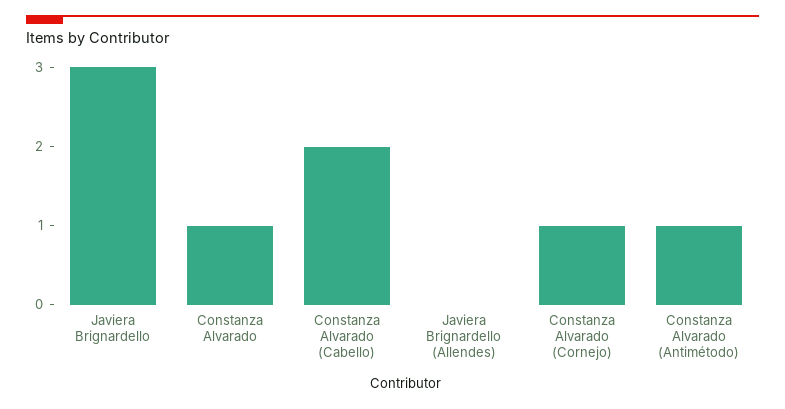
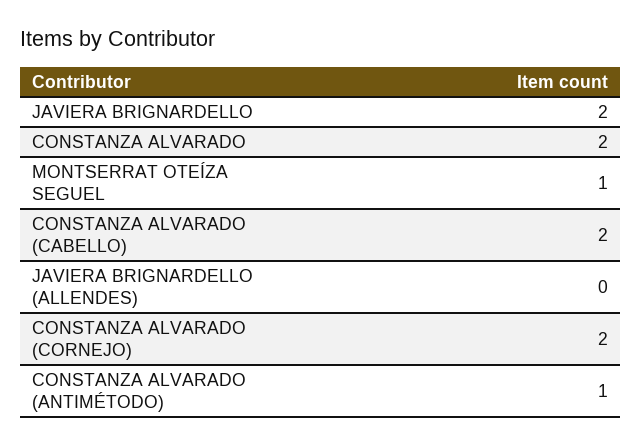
Javiera Brignardello: 3 -> 2
Constanza Alvarado: 1 -> 2
Constanza Alvarado (Cornejo): 1 -> 2
MONTSERRAT OTEÍZA SEGUEL: none -> 1

